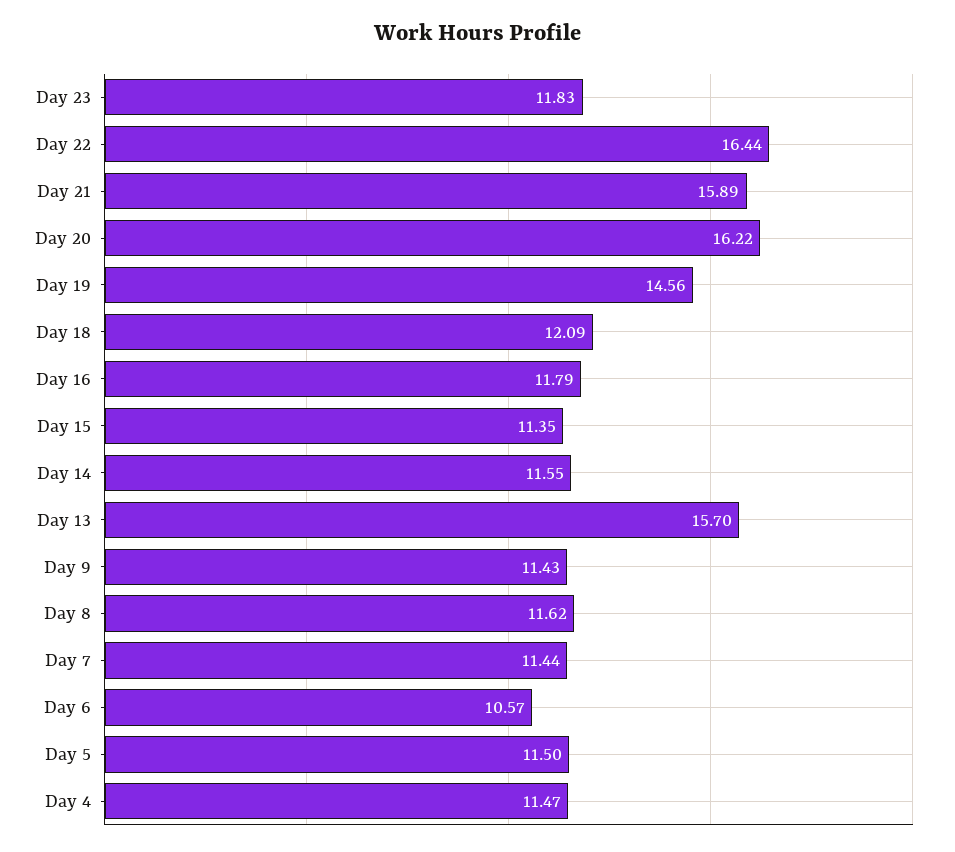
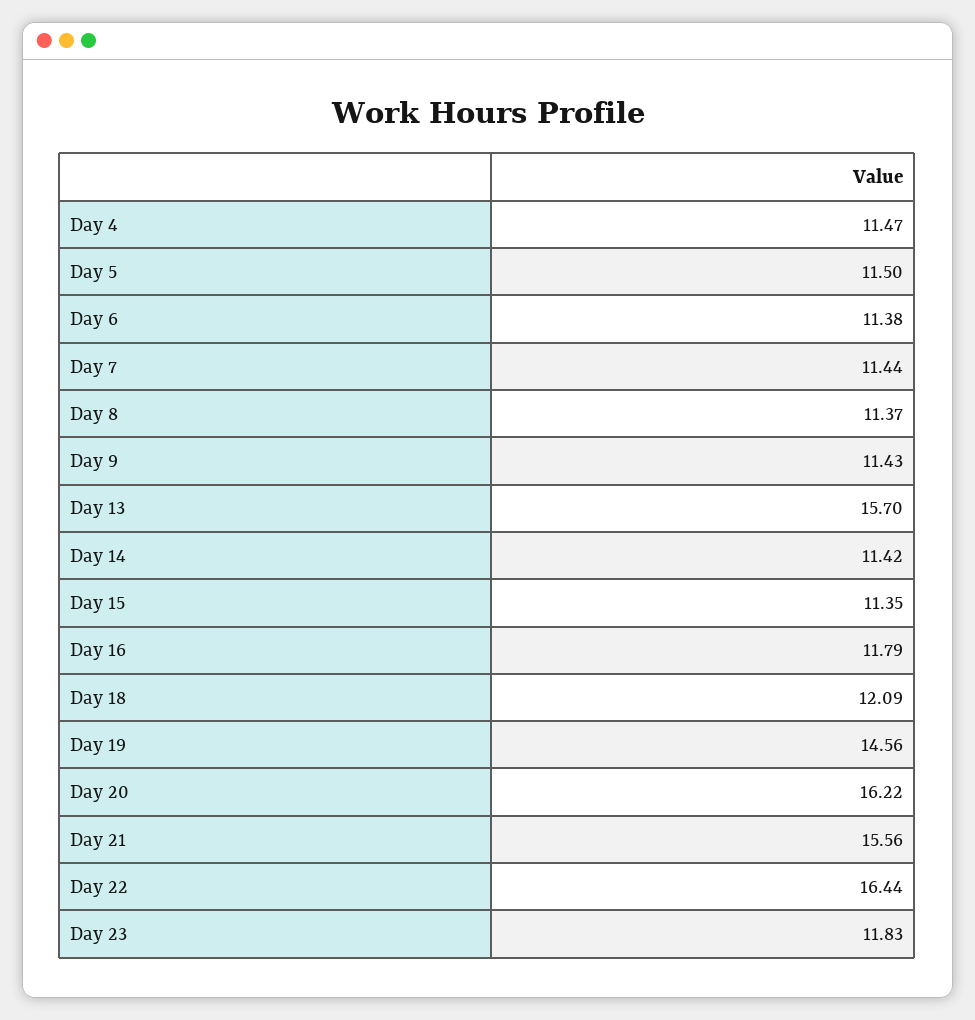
Day 21: 15.89 -> 15.56
Day 14: 11.55 -> 11.42
Day 8: 11.62 -> 11.37
Day 6: 10.57 -> 11.38

